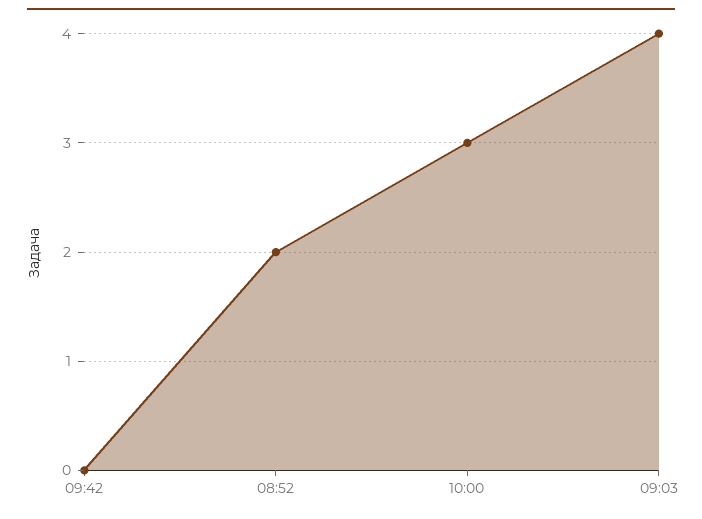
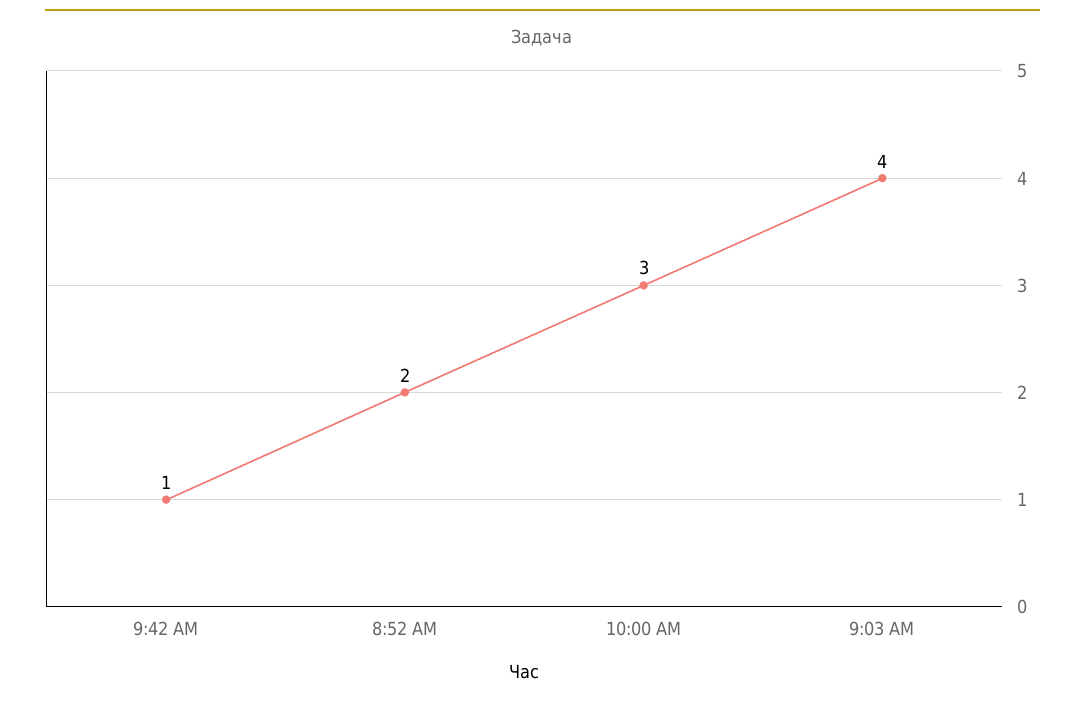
09:42: 0 -> 1

